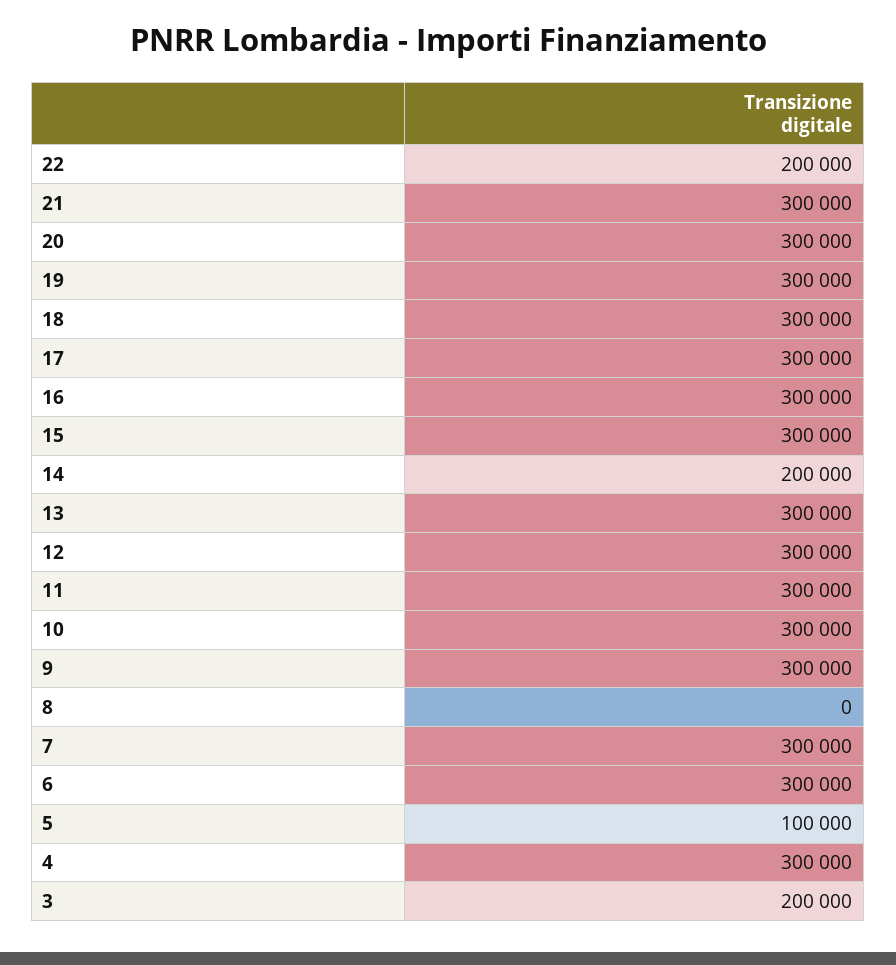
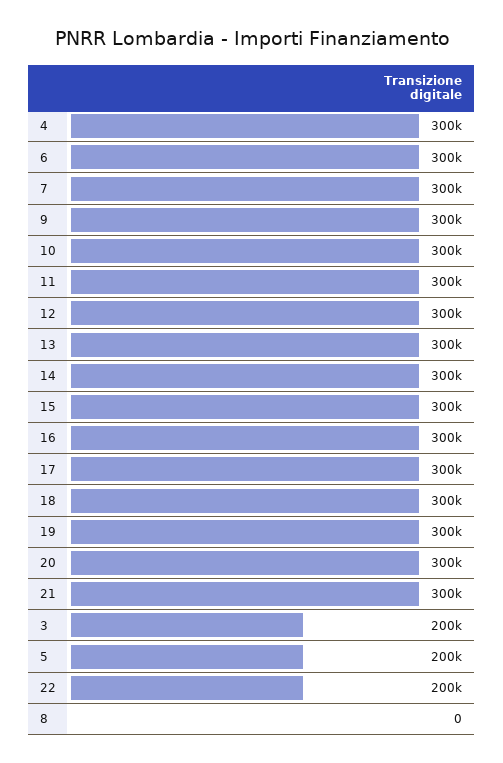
14: 200000 -> 300000
5: 100000 -> 200000

